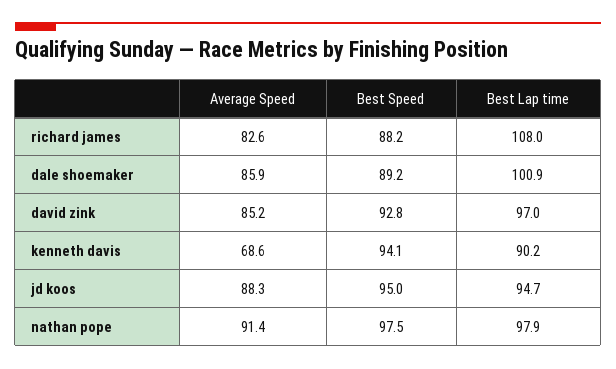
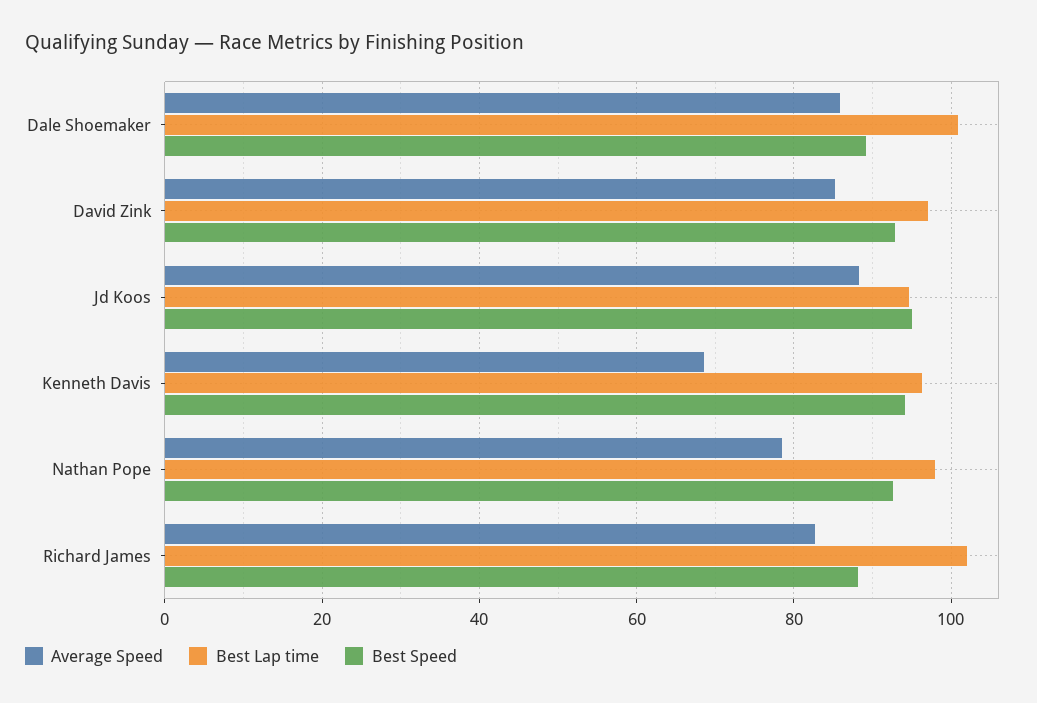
Best Lap time, richard james: 108 -> 102
Best Lap time, kenneth davis: 90.2 -> 96
Average Speed, nathan pope: 91.4 -> 78
Best Speed, nathan pope: 97.5 -> 92

